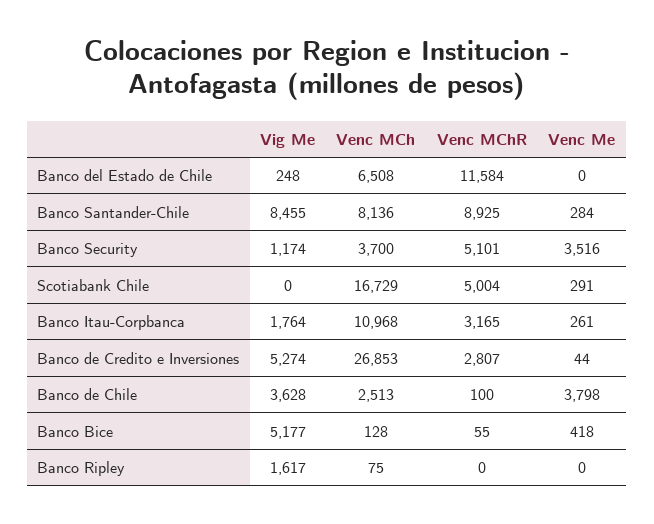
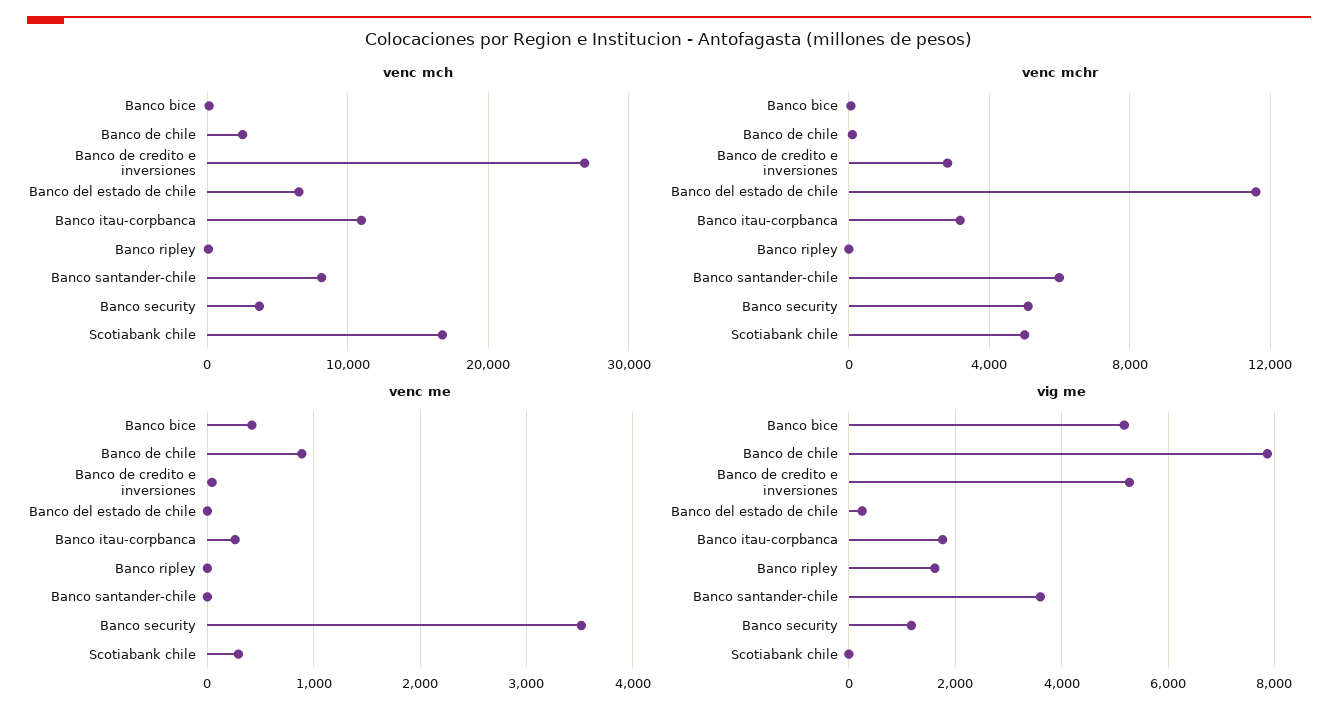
Vig Me, Banco Santander-Chile: 8455 -> 3600
Venc MChR, Banco Santander-Chile: 8925 -> 6000
Venc Me, Banco Santander-Chile: 284 -> 0
Vig Me, Banco de Chile: 3628 -> 7800
Venc Me, Banco de Chile: 3798 -> 900

